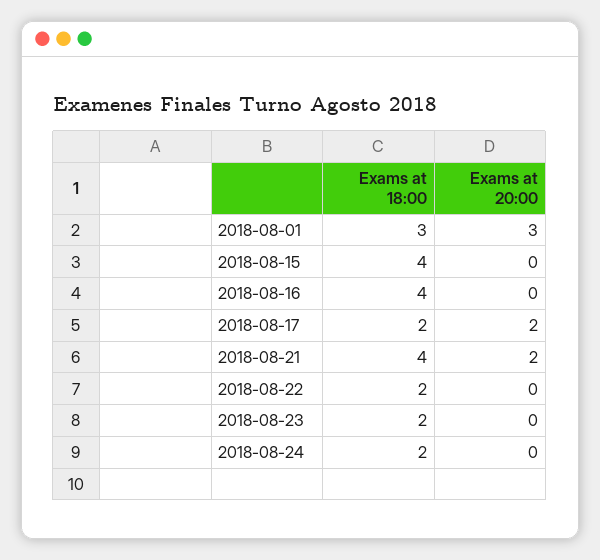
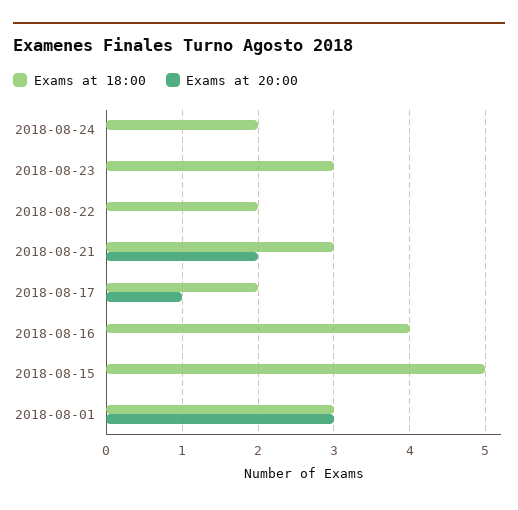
Exams at 18:00, 2018-08-15: 4 -> 5
Exams at 20:00, 2018-08-17: 2 -> 1
Exams at 18:00, 2018-08-21: 4 -> 3
Exams at 18:00, 2018-08-23: 2 -> 3

